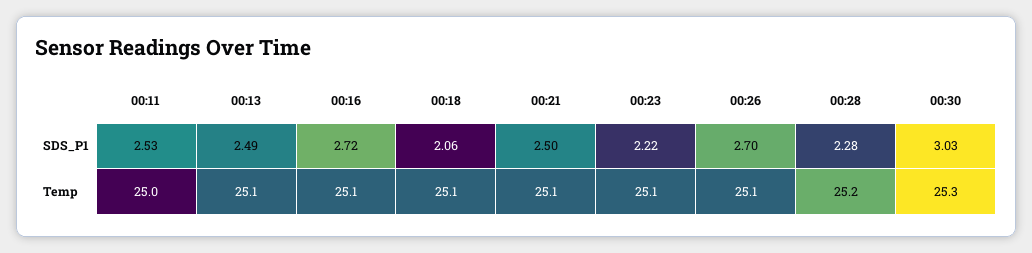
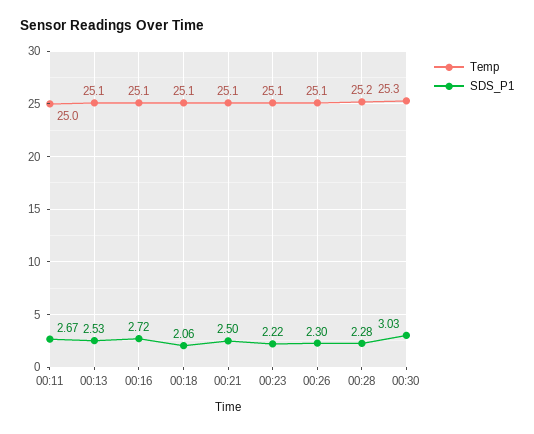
SDS_P1, 00:11: 2.53 -> 2.67
SDS_P1, 00:13: 2.49 -> 2.53
SDS_P1, 00:26: 2.7 -> 2.3

